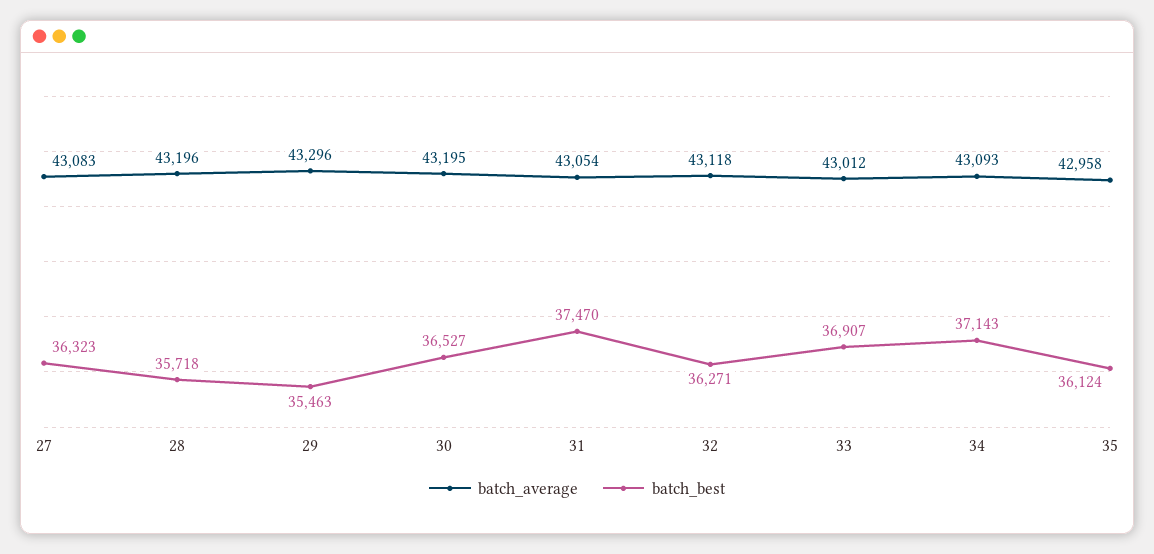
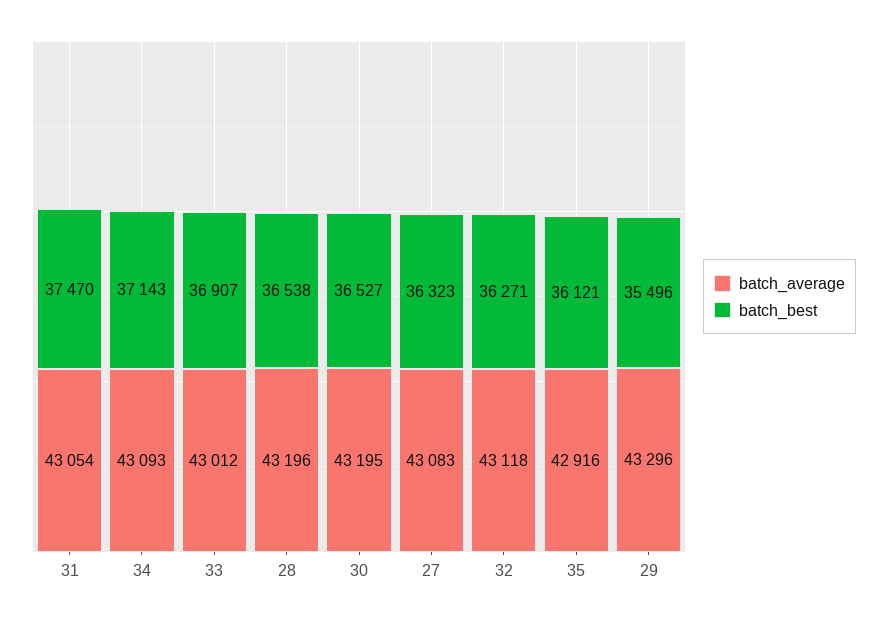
batch_best, 28: 35718 -> 36538
batch_best, 29: 35463 -> 35496
batch_average, 35: 42958 -> 42916
batch_best, 35: 36124 -> 36121

